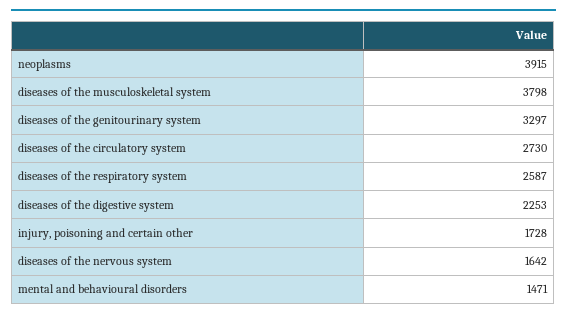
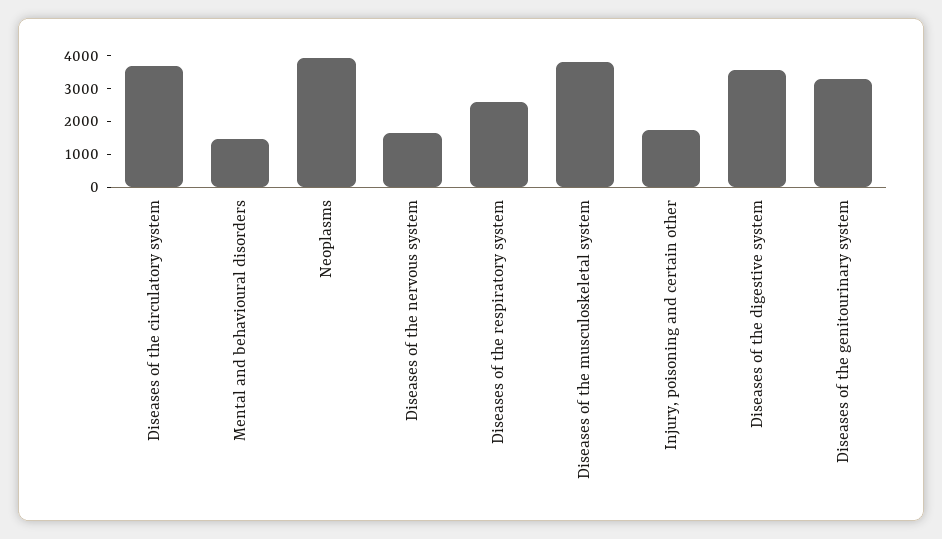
diseases of the circulatory system: 2730 -> 3750
diseases of the digestive system: 2253 -> 3500

